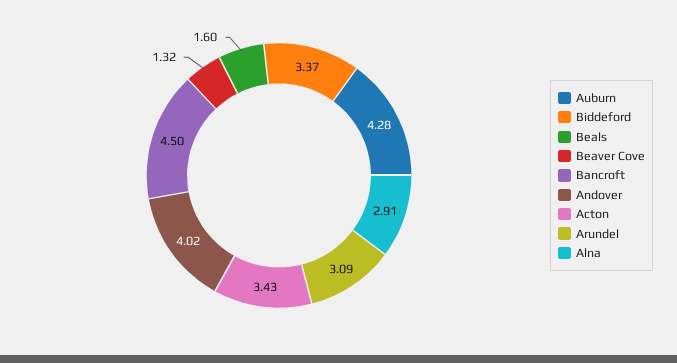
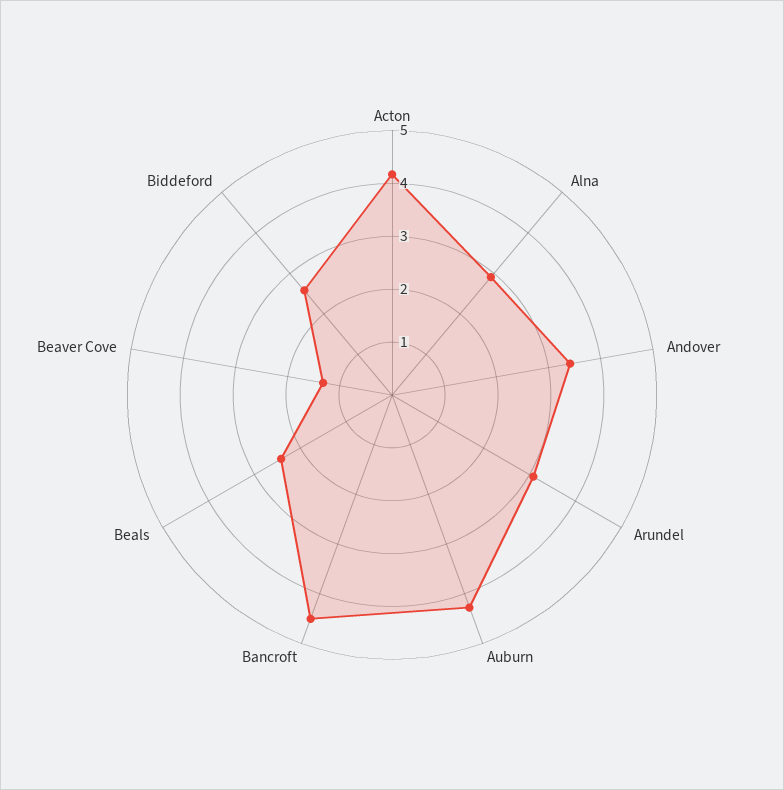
Biddeford: 3.37 -> 2.6
Beals: 1.6 -> 2.4
Andover: 4.02 -> 3.4
Acton: 3.43 -> 4.2

